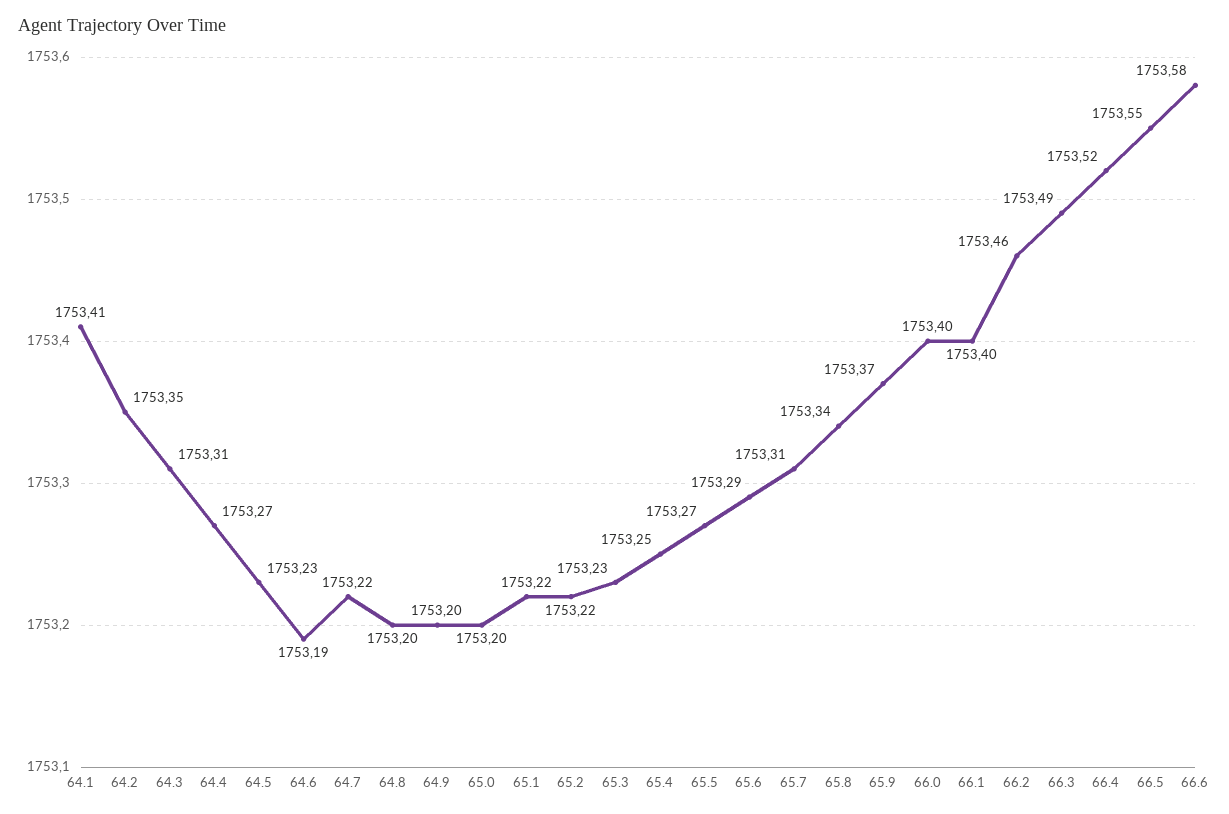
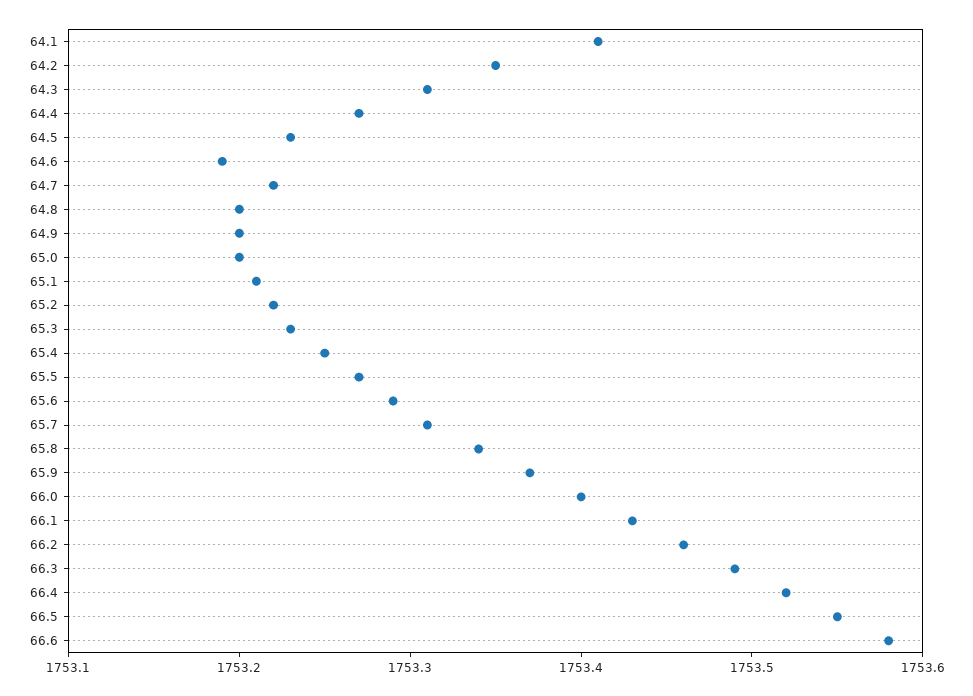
65.1: 1753.22 -> 1753.21
66.1: 1753.4 -> 1753.43

